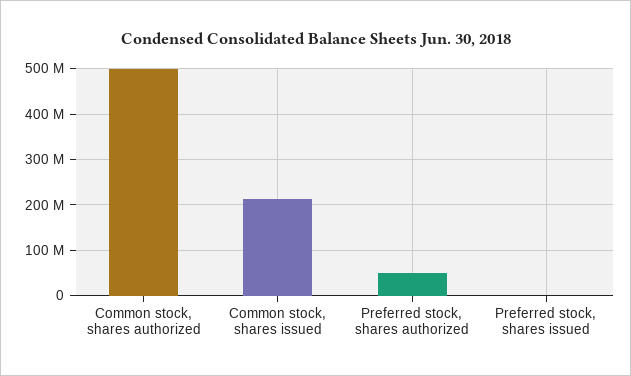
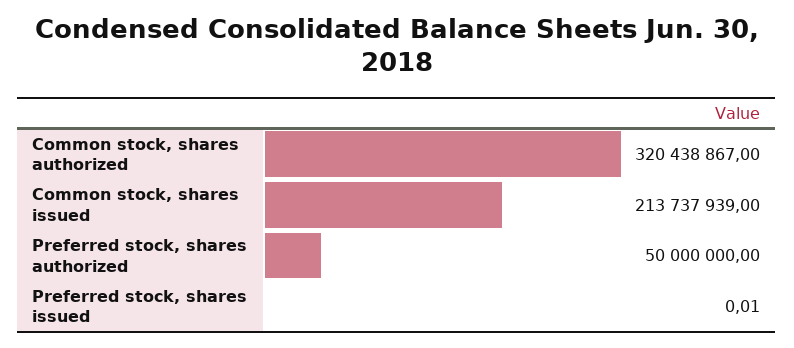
Common stock, shares authorized: 500000000 -> 320438867

